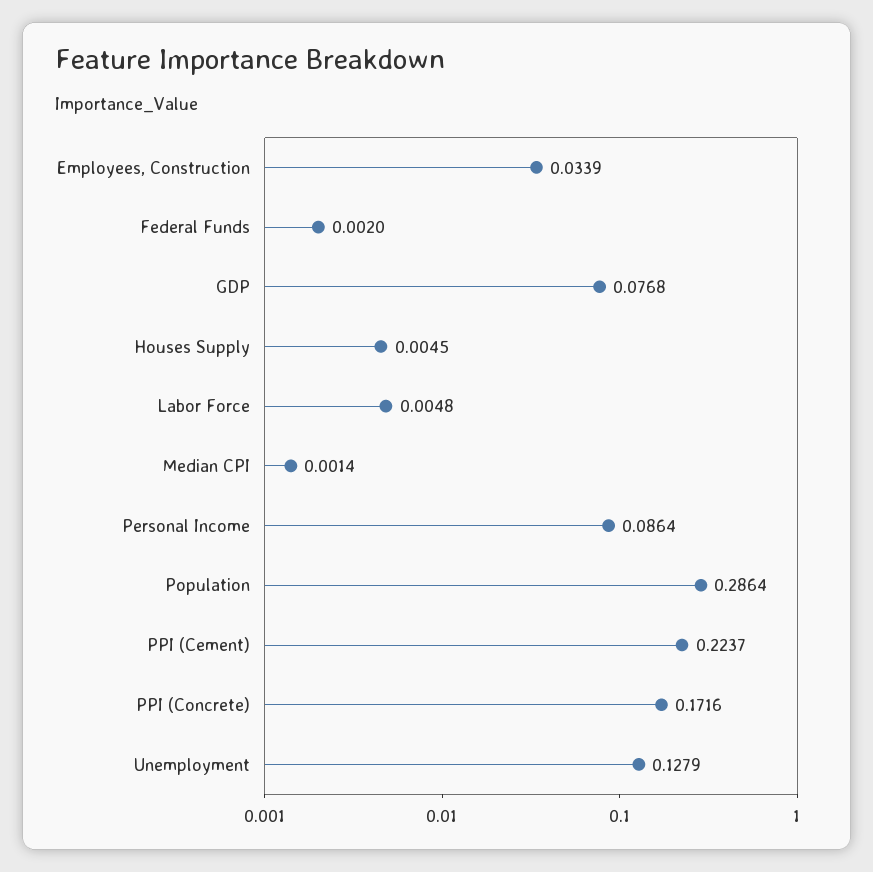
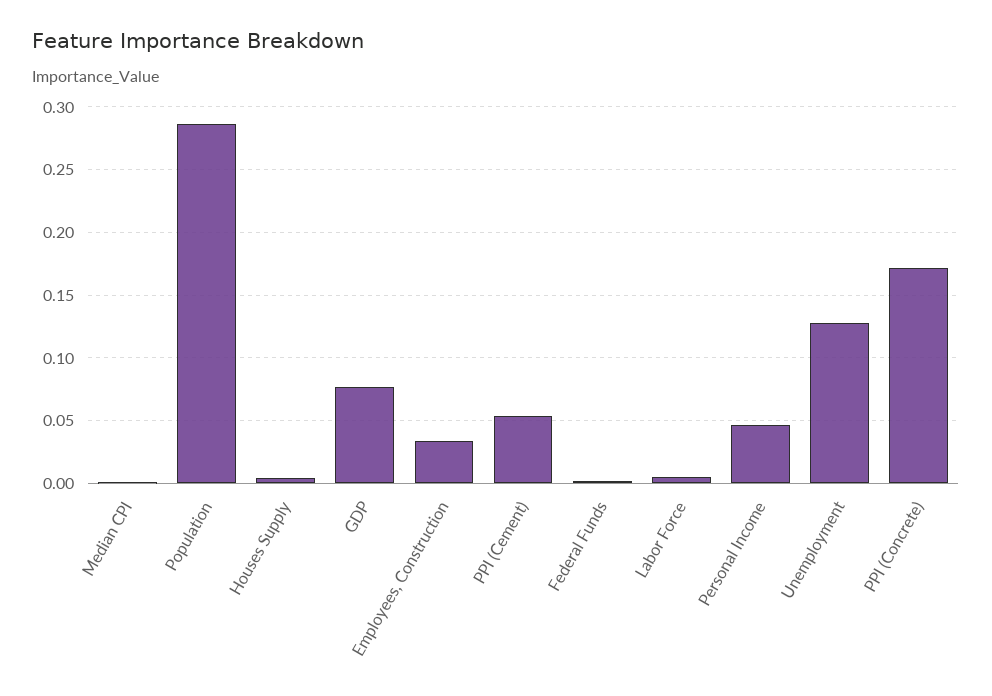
Personal Income: 0.0864 -> 0.045
PPI (Cement): 0.2237 -> 0.055

